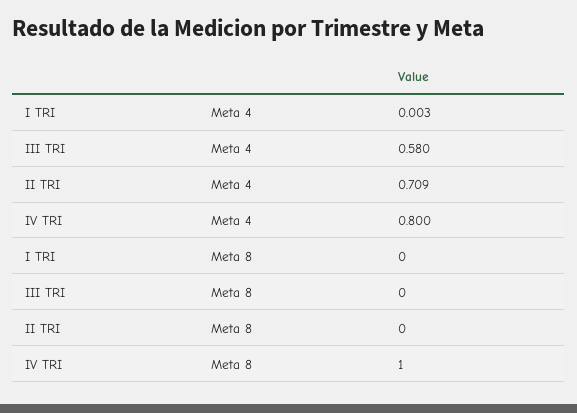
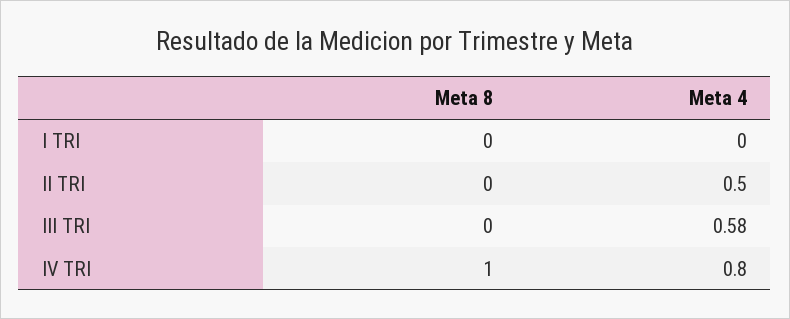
I TRI, Meta 4: 0.003 -> 0
II TRI, Meta 4: 0.709 -> 0.5

